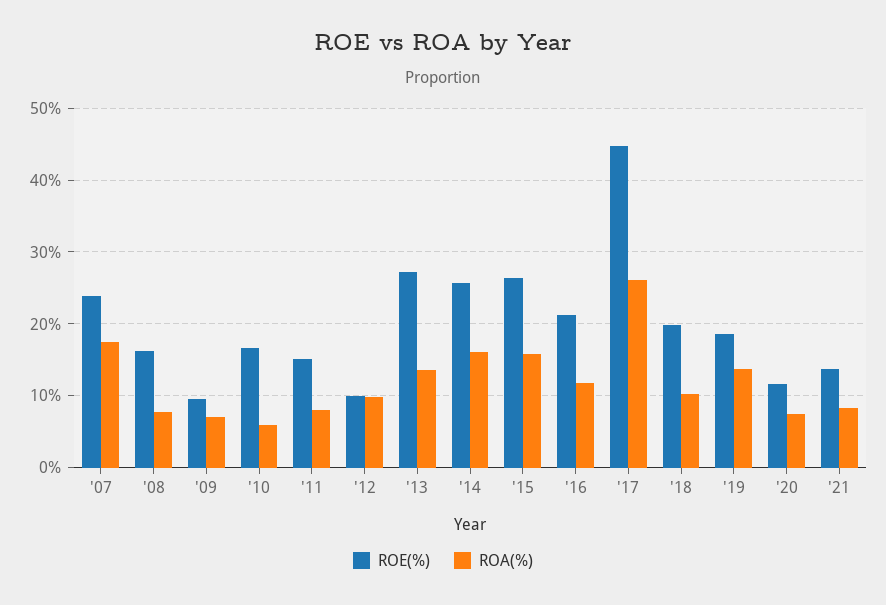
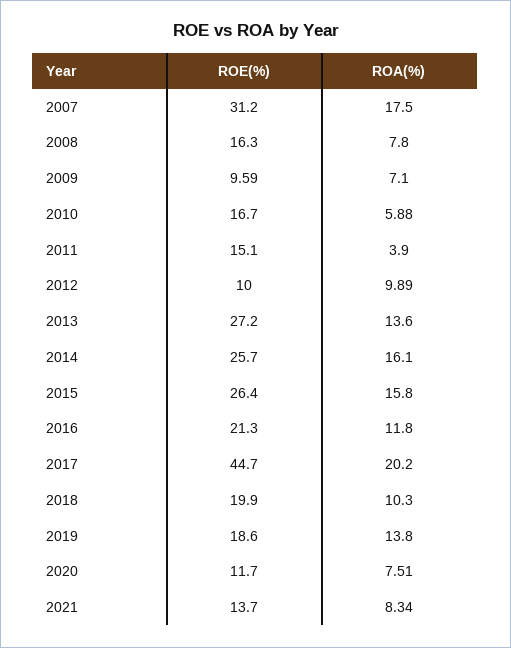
ROE(%), '07: 24 -> 31.2
ROA(%), '11: 8 -> 3.9
ROA(%), '17: 26 -> 20.2

